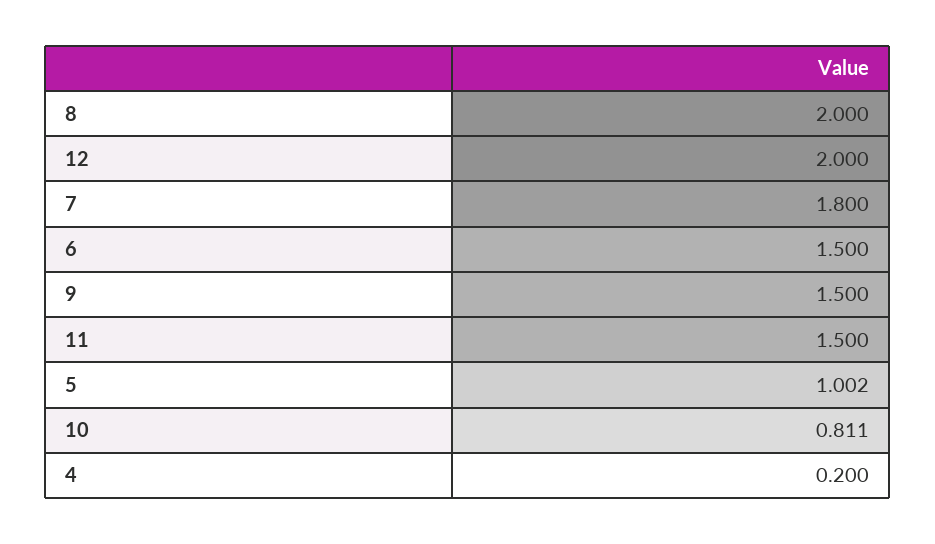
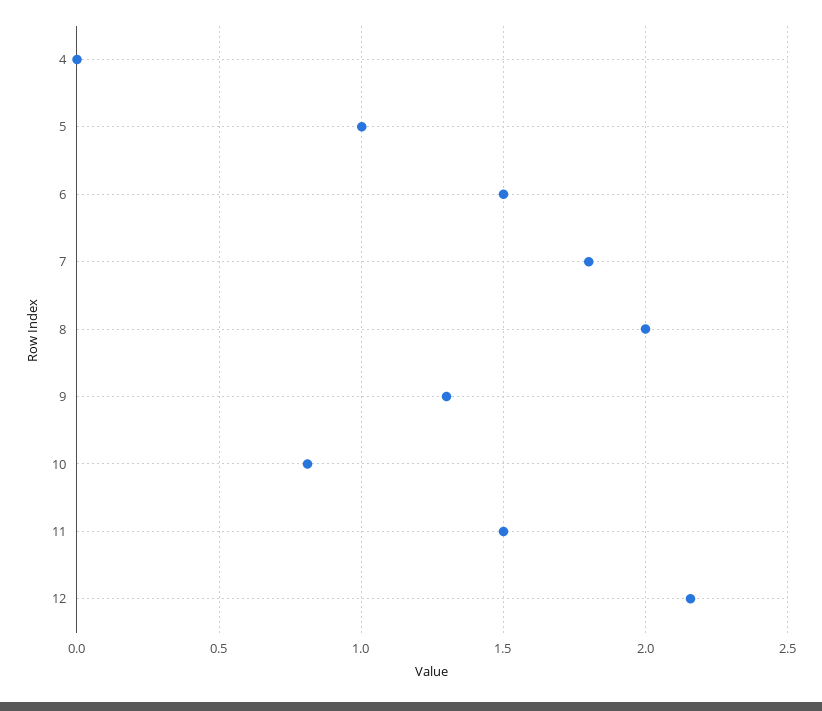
12: 2 -> 2.15
9: 1.5 -> 1.3
4: 0.2 -> 0

